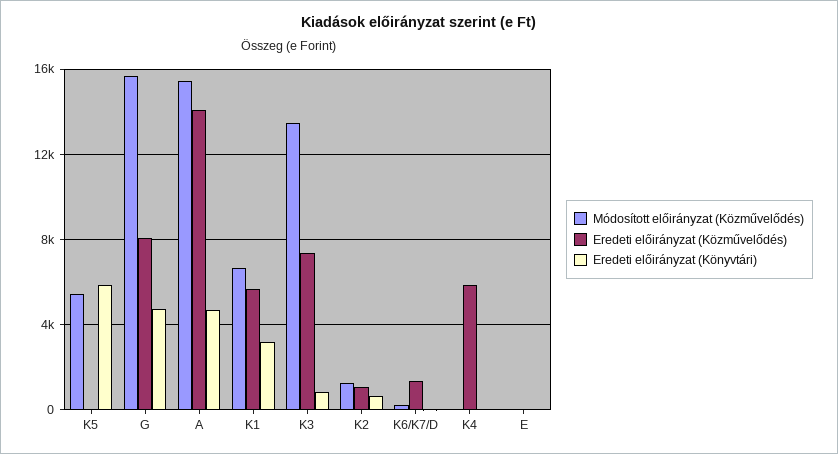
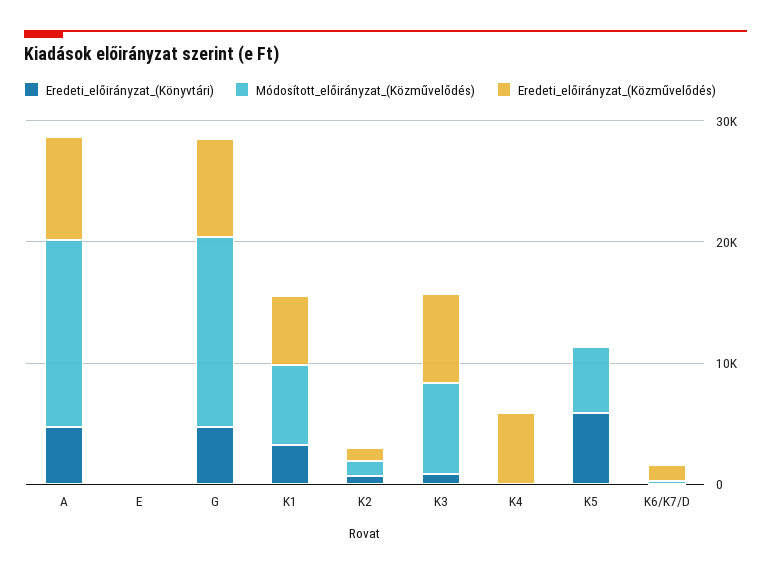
Eredeti előirányzat (Közművelődés), A: 14000 -> 8000
Módosított előirányzat (Közművelődés), K3: 13500 -> 8000

